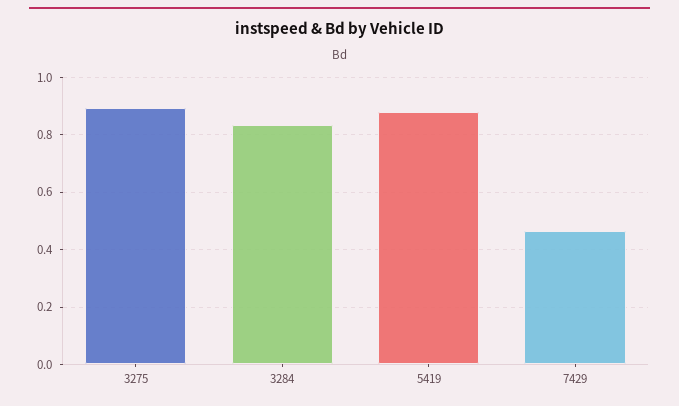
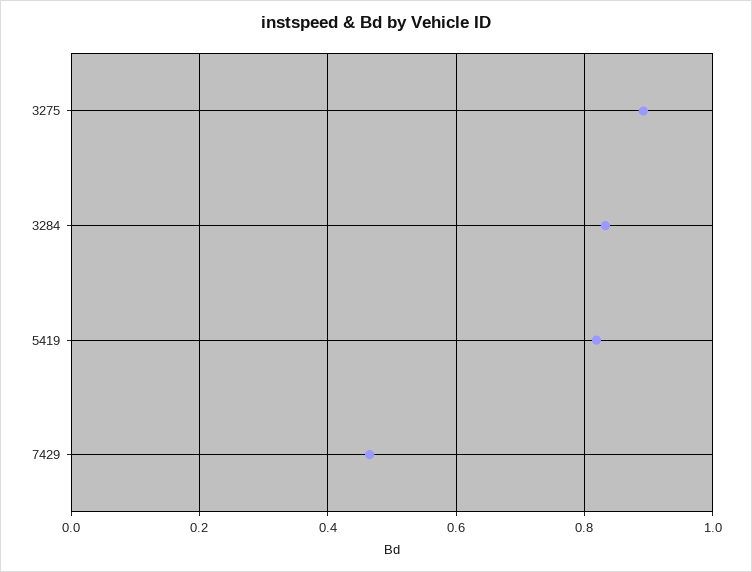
5419: 0.875 -> 0.82

